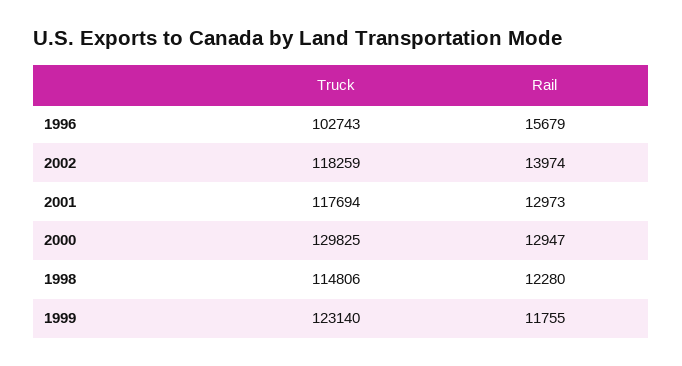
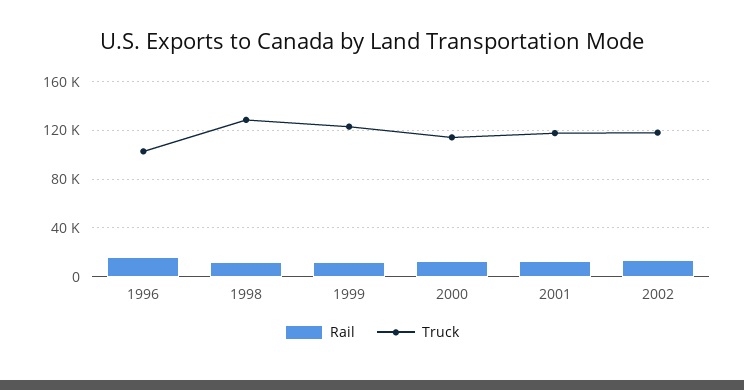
Truck, 2000: 129825 -> 115000
Truck, 1998: 114806 -> 130000

